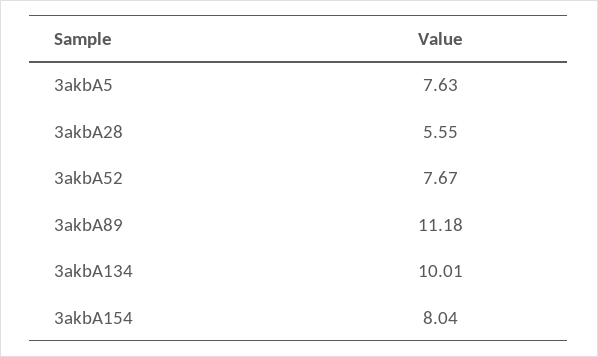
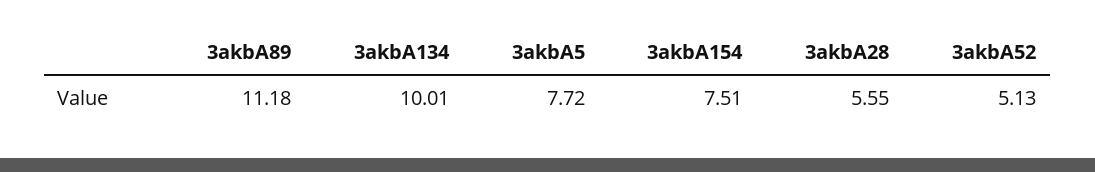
3akbA5: 7.63 -> 7.72
3akbA52: 7.67 -> 5.13
3akbA154: 8.04 -> 7.51

